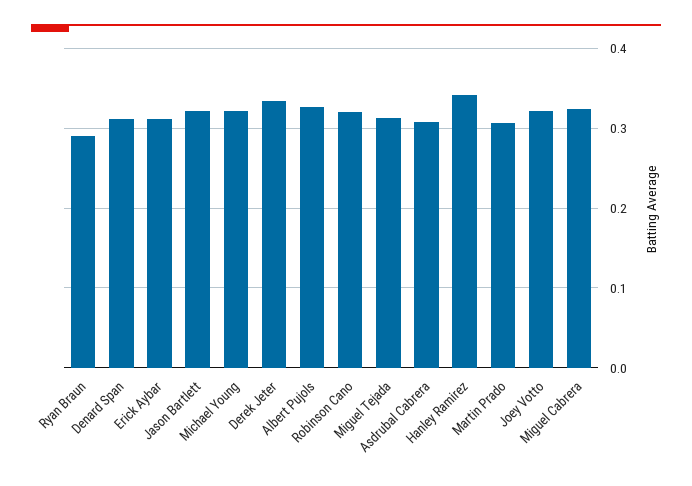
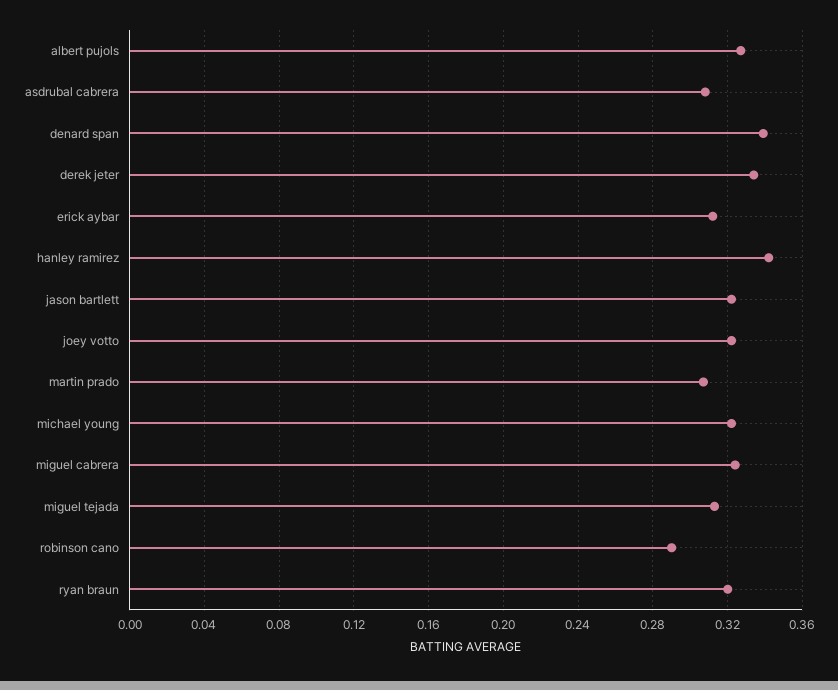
Ryan Braun: 0.29 -> 0.32
Denard Span: 0.31 -> 0.34
Robinson Cano: 0.32 -> 0.29

